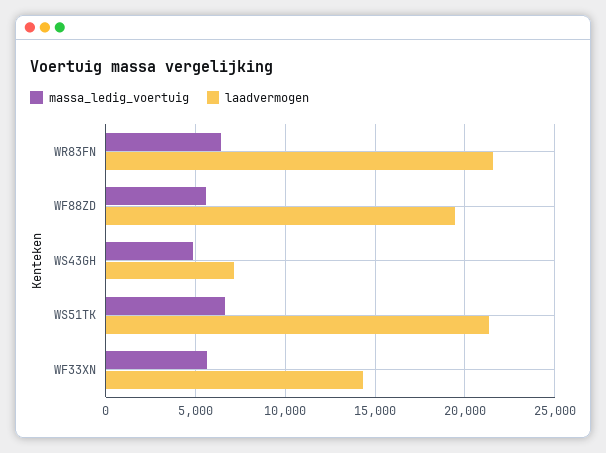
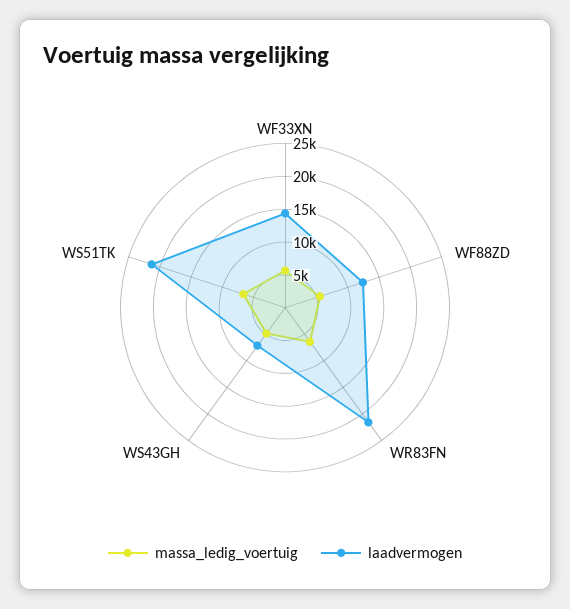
laadvermogen, WF88ZD: 19500 -> 12500

